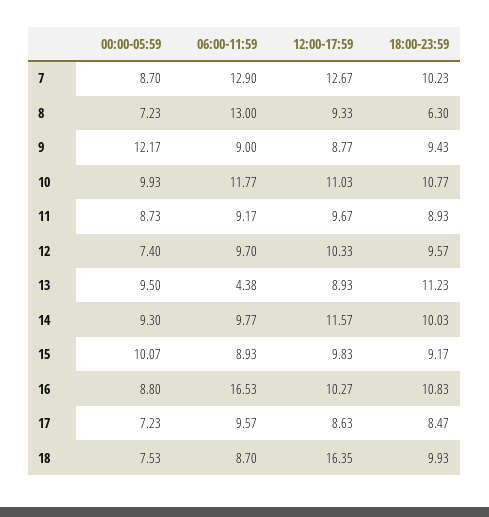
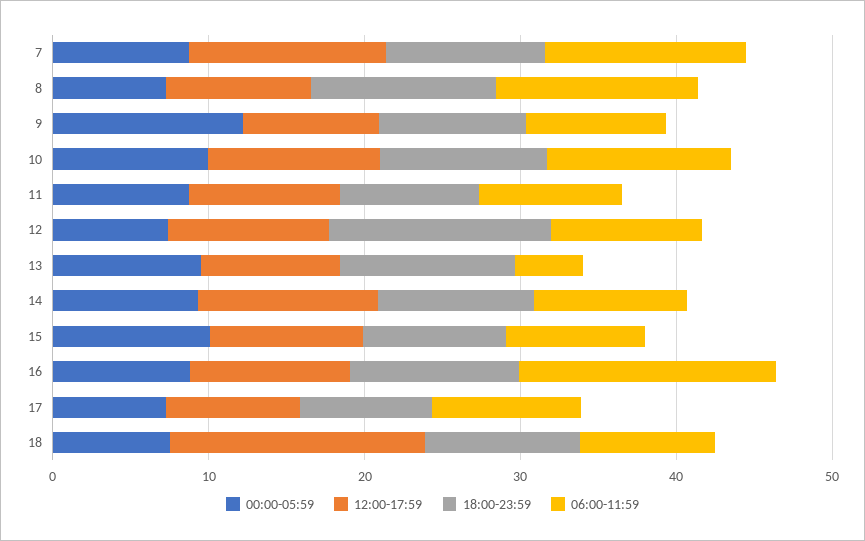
18:00-23:59, 8: 6.3 -> 12
18:00-23:59, 12: 9.57 -> 14

